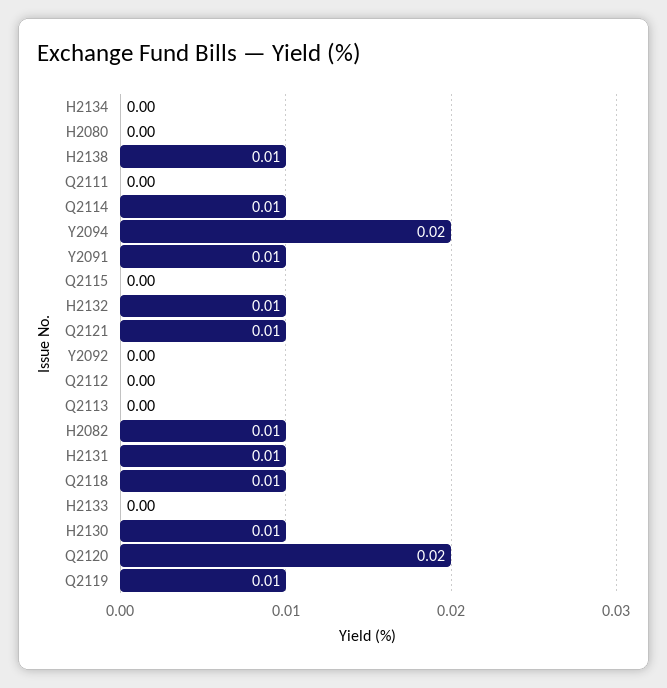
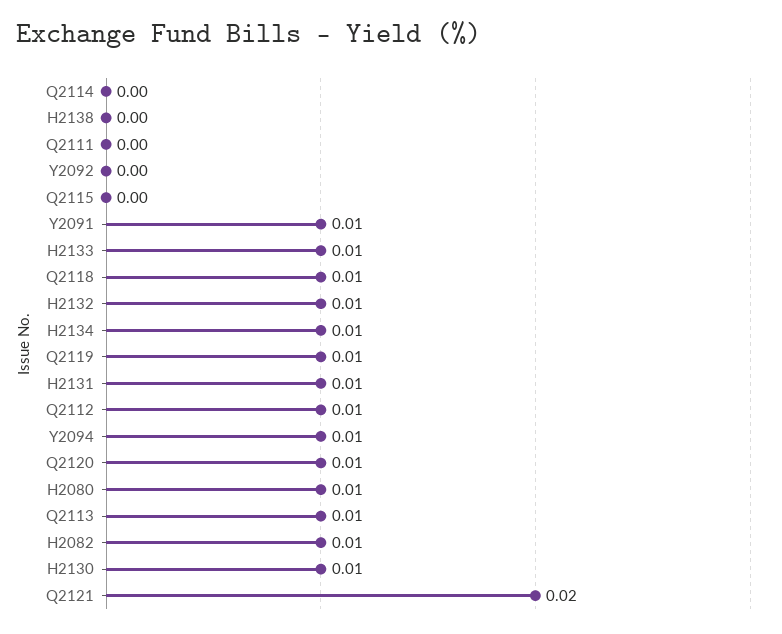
H2134: 0 -> 0.01
H2080: 0 -> 0.01
H2138: 0.01 -> 0
Q2114: 0.01 -> 0
Y2094: 0.02 -> 0.01
Q2121: 0.01 -> 0.02
Q2112: 0 -> 0.01
Q2113: 0 -> 0.01
H2133: 0 -> 0.01
Q2120: 0.02 -> 0.01

